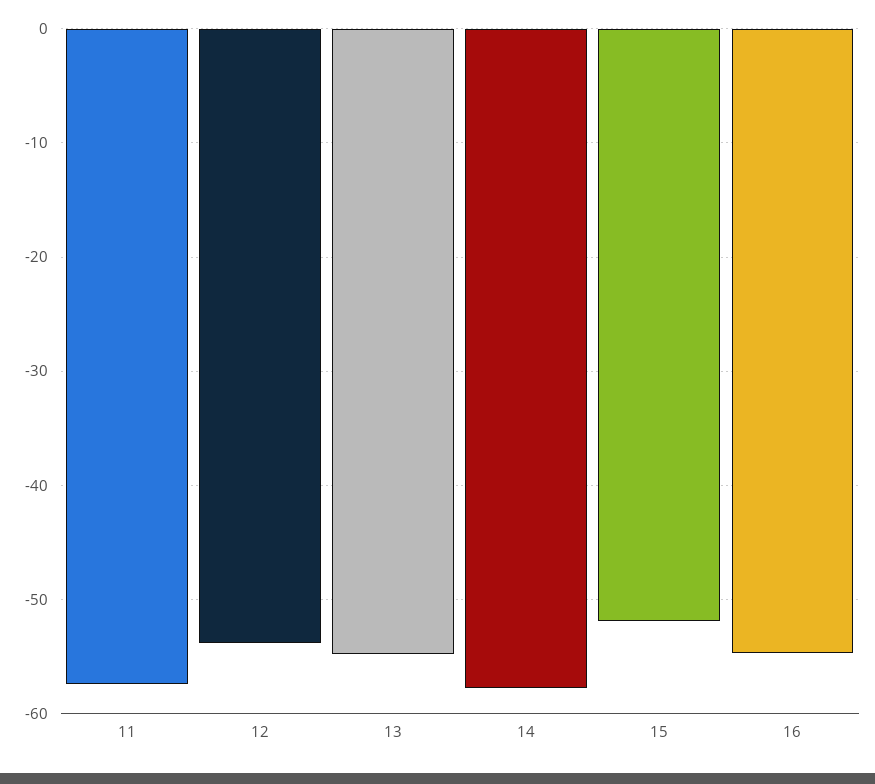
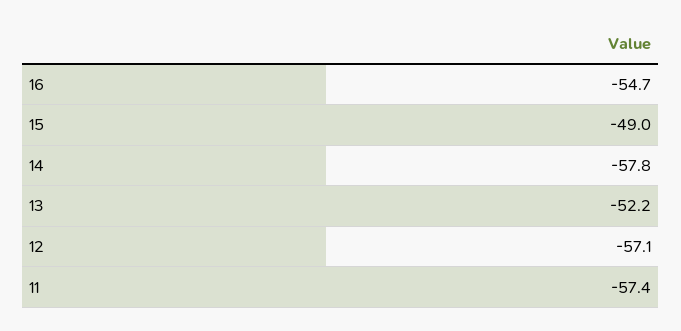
12: -54 -> -57.1
13: -55 -> -52.2
15: -52 -> -49

